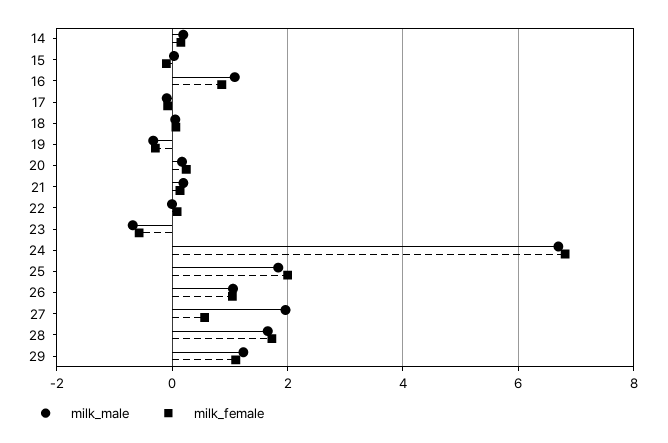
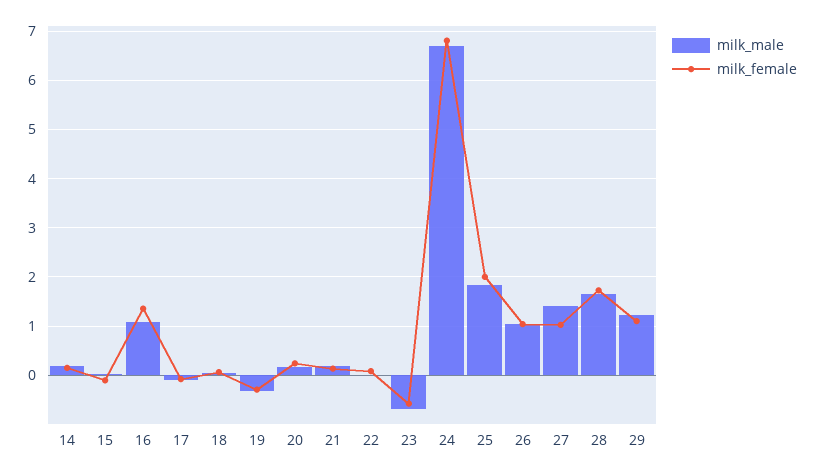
milk_female, 16: 0.8 -> 1.4
milk_male, 27: 2 -> 1.4
milk_female, 27: 0.6 -> 1

